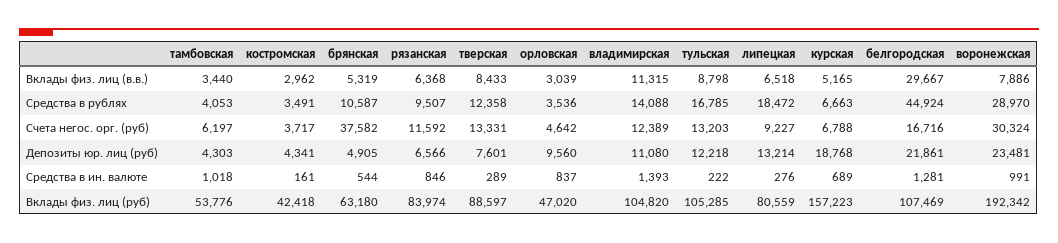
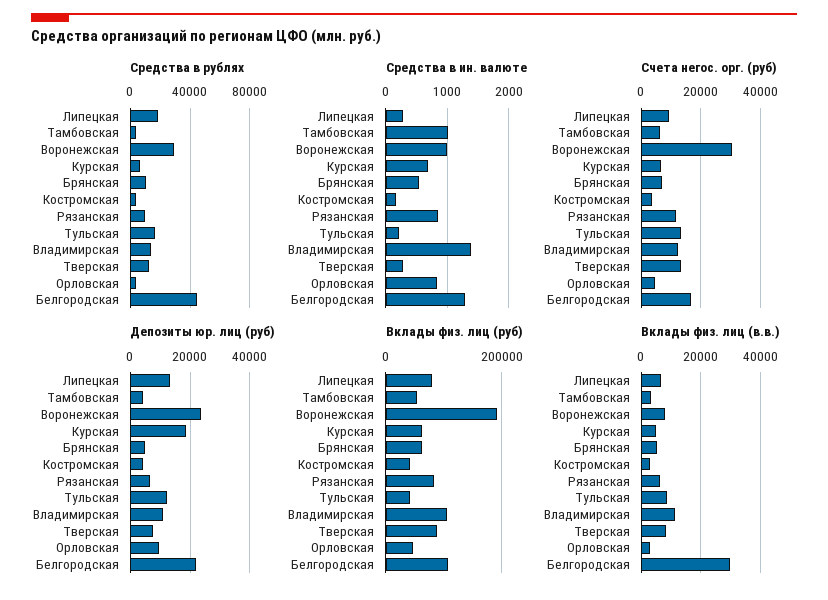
Счета негос. орг. (руб), брянская: 37582 -> 7500
Вклады физ. лиц (руб), тульская: 105285 -> 40000
Вклады физ. лиц (руб), курская: 157223 -> 60000

